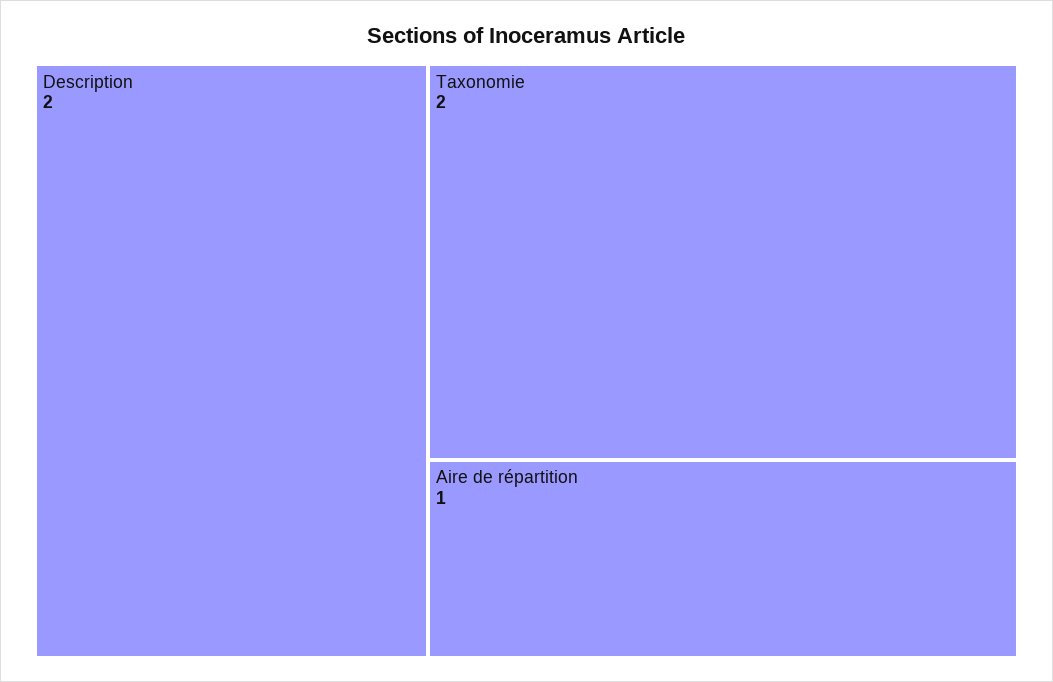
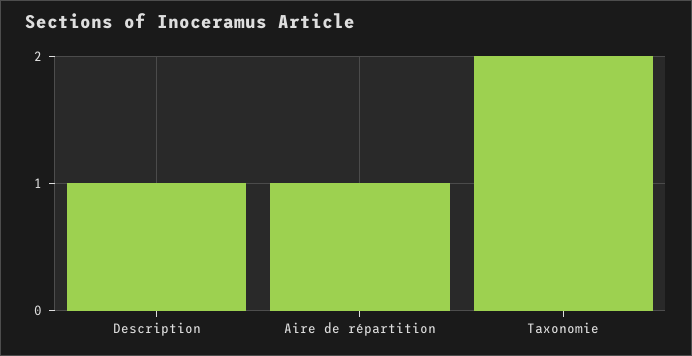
Description: 2 -> 1

